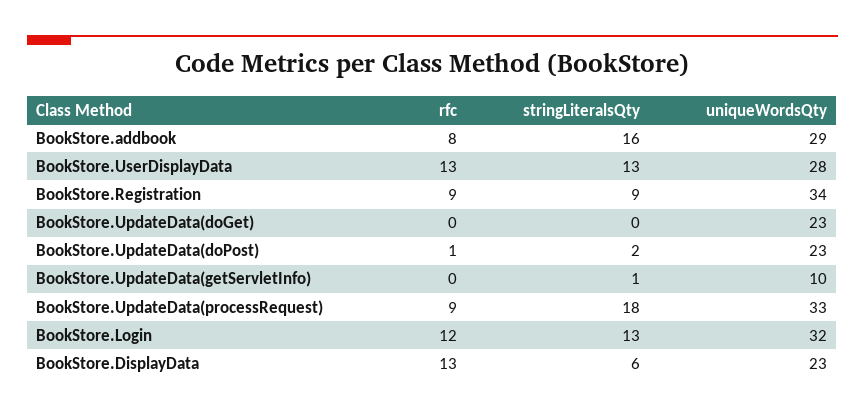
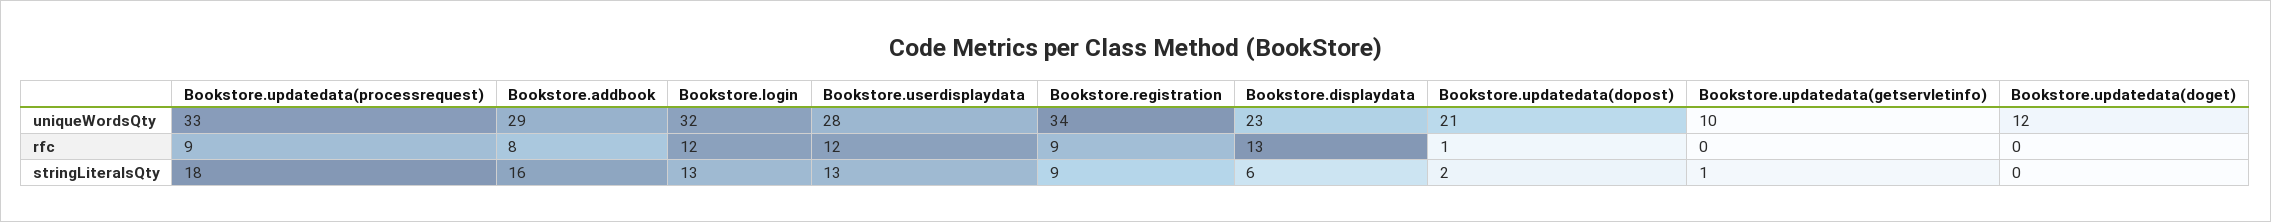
rfc, BookStore.UserDisplayData: 13 -> 12
uniqueWordsQty, BookStore.UpdateData(doGet): 23 -> 12
uniqueWordsQty, BookStore.UpdateData(doPost): 23 -> 21

